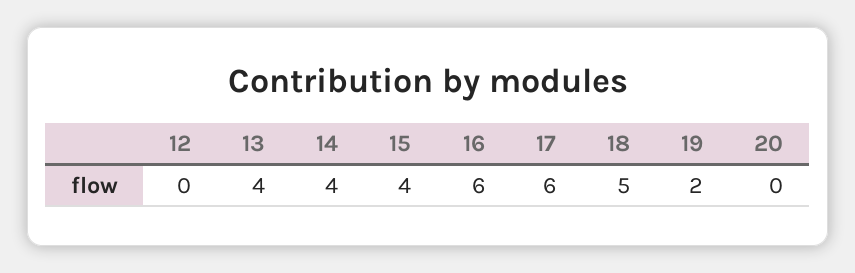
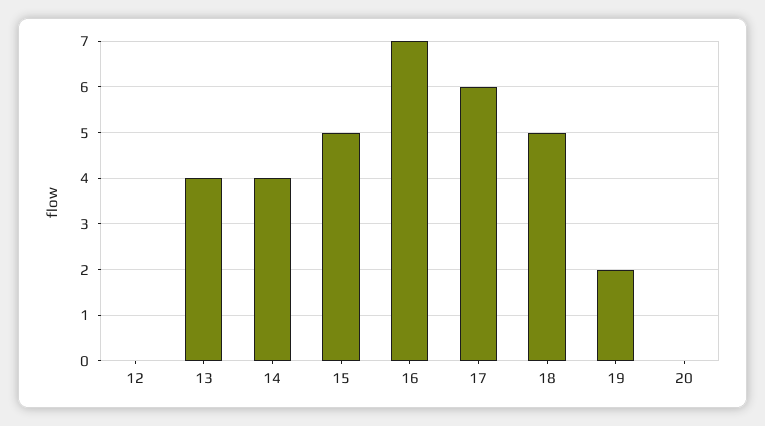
15: 4 -> 5
16: 6 -> 7

